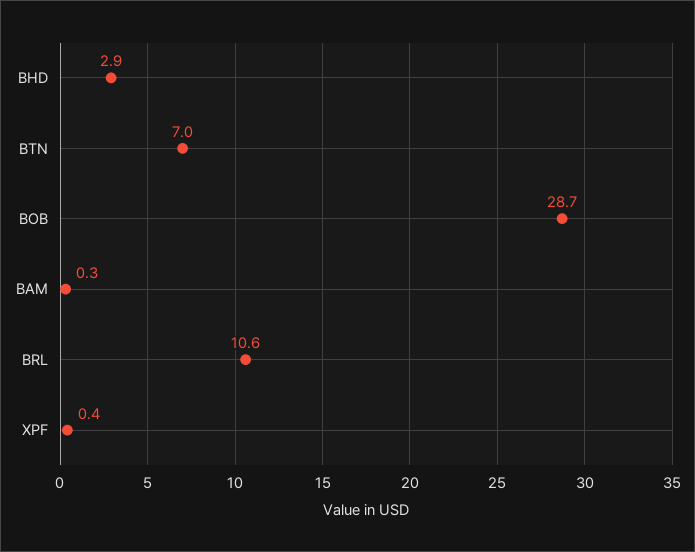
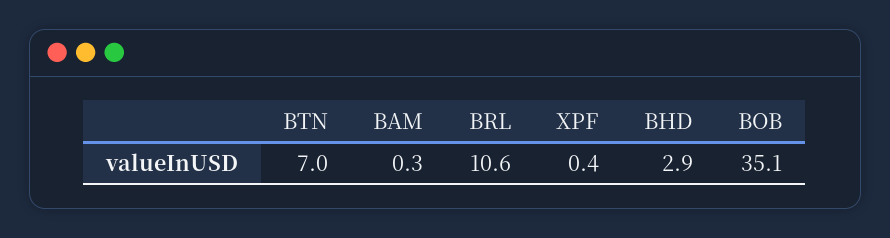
BOB: 28.7 -> 35.1

